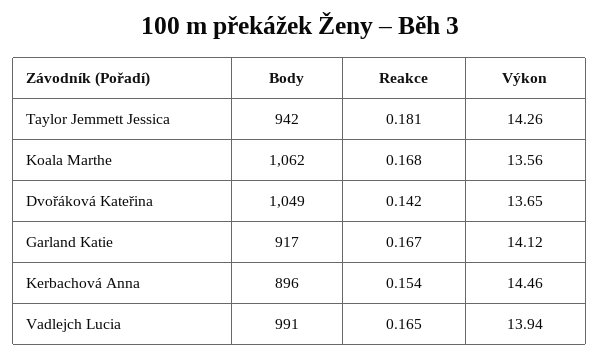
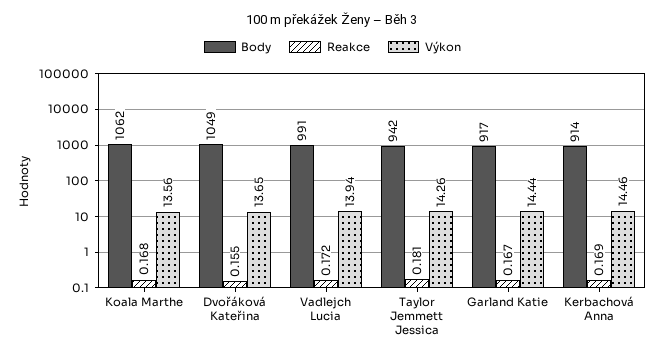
Reakce, Dvořáková Kateřina: 0.142 -> 0.155
Výkon, Garland Katie: 14.12 -> 14.44
Body, Kerbachová Anna: 896 -> 914
Reakce, Kerbachová Anna: 0.154 -> 0.169
Reakce, Vadlejch Lucia: 0.165 -> 0.172

